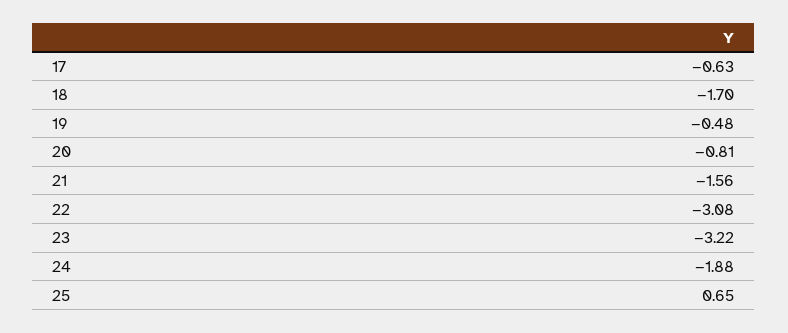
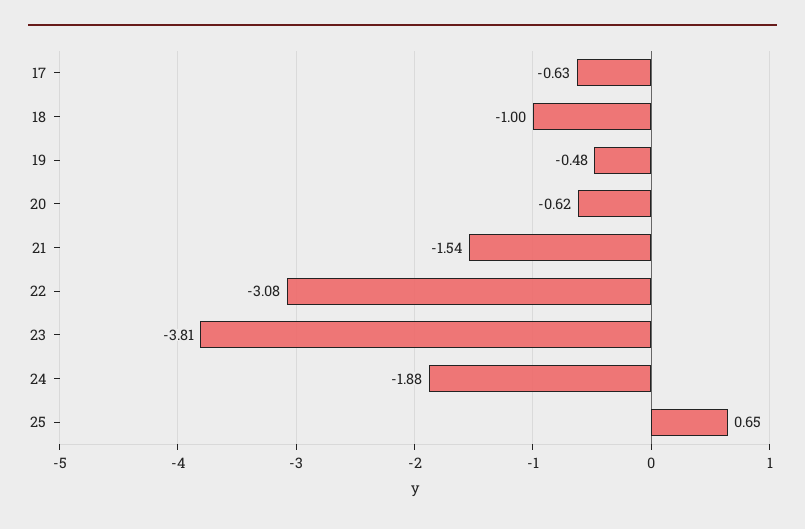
18: -1.7 -> -1
20: -0.81 -> -0.62
21: -1.56 -> -1.54
23: -3.22 -> -3.81

